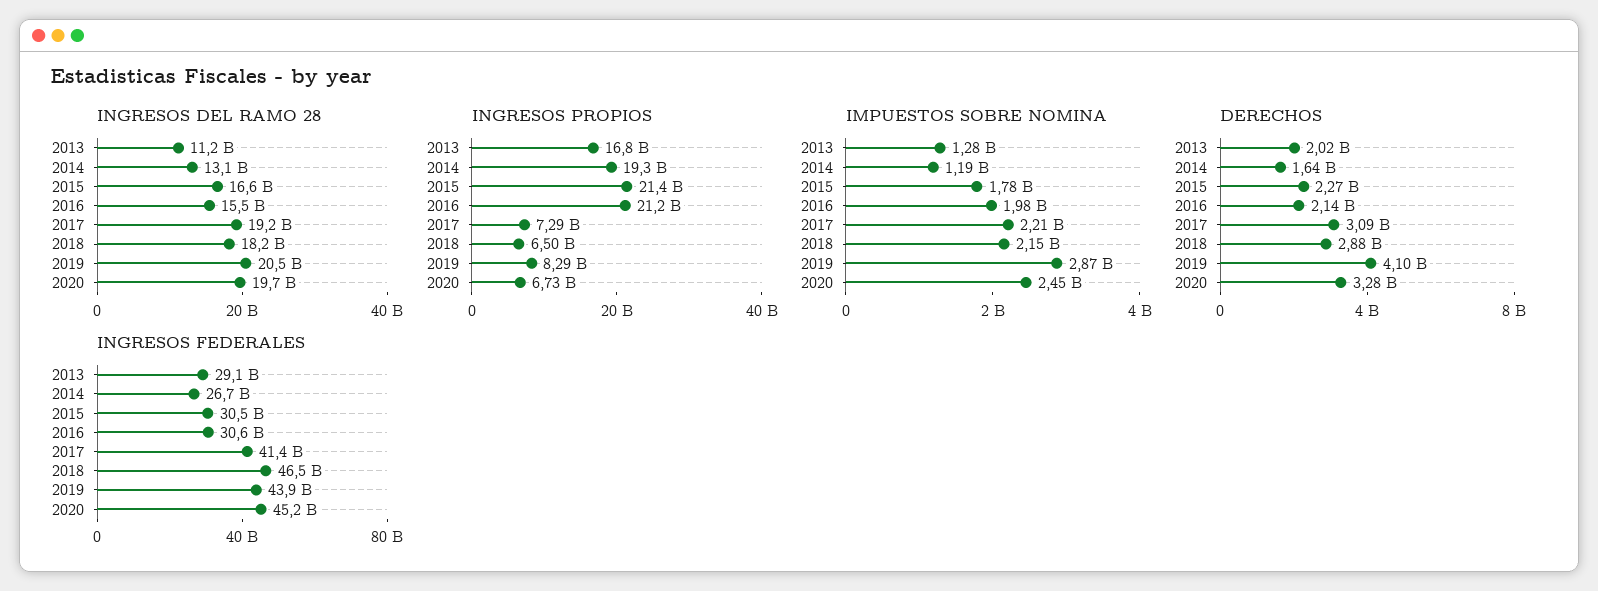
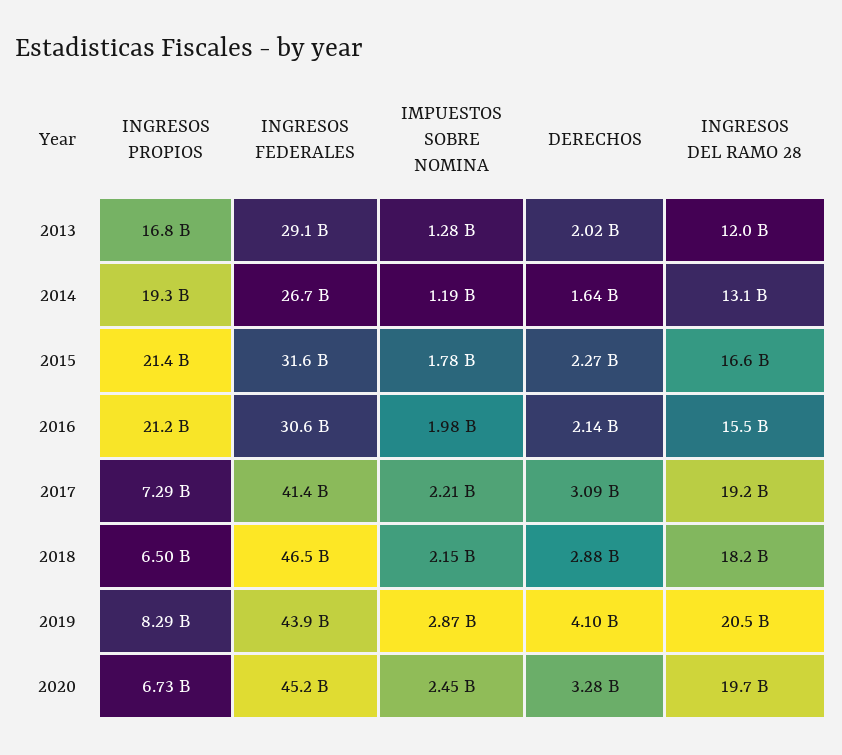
INGRESOS DEL RAMO 28, 2013: 11200000000 -> 12000000000
INGRESOS FEDERALES, 2015: 30500000000 -> 31600000000

